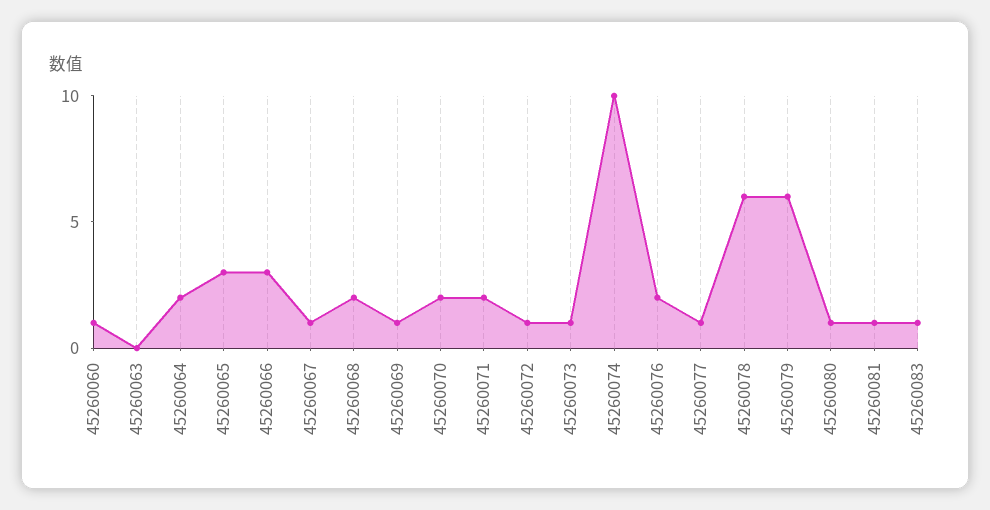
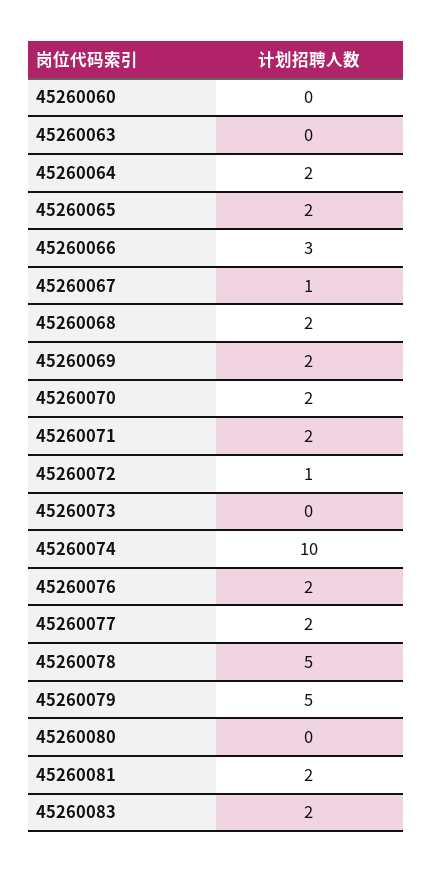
45260060: 1 -> 0
45260065: 3 -> 2
45260069: 1 -> 2
45260073: 1 -> 0
45260077: 1 -> 2
45260078: 6 -> 5
45260079: 6 -> 5
45260080: 1 -> 0
45260081: 1 -> 2
45260083: 1 -> 2

